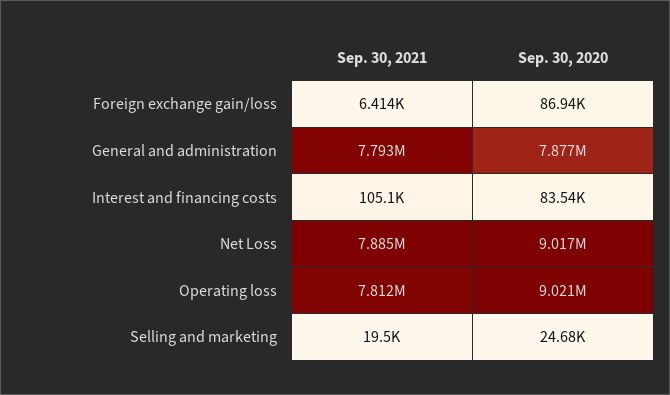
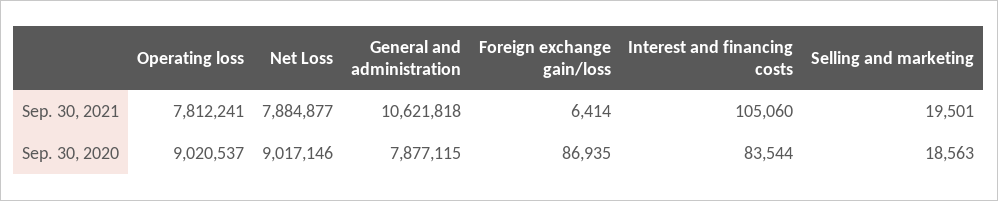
Sep. 30, 2021, General and administration: 7793000 -> 10621818
Sep. 30, 2020, Selling and marketing: 24680 -> 18563

